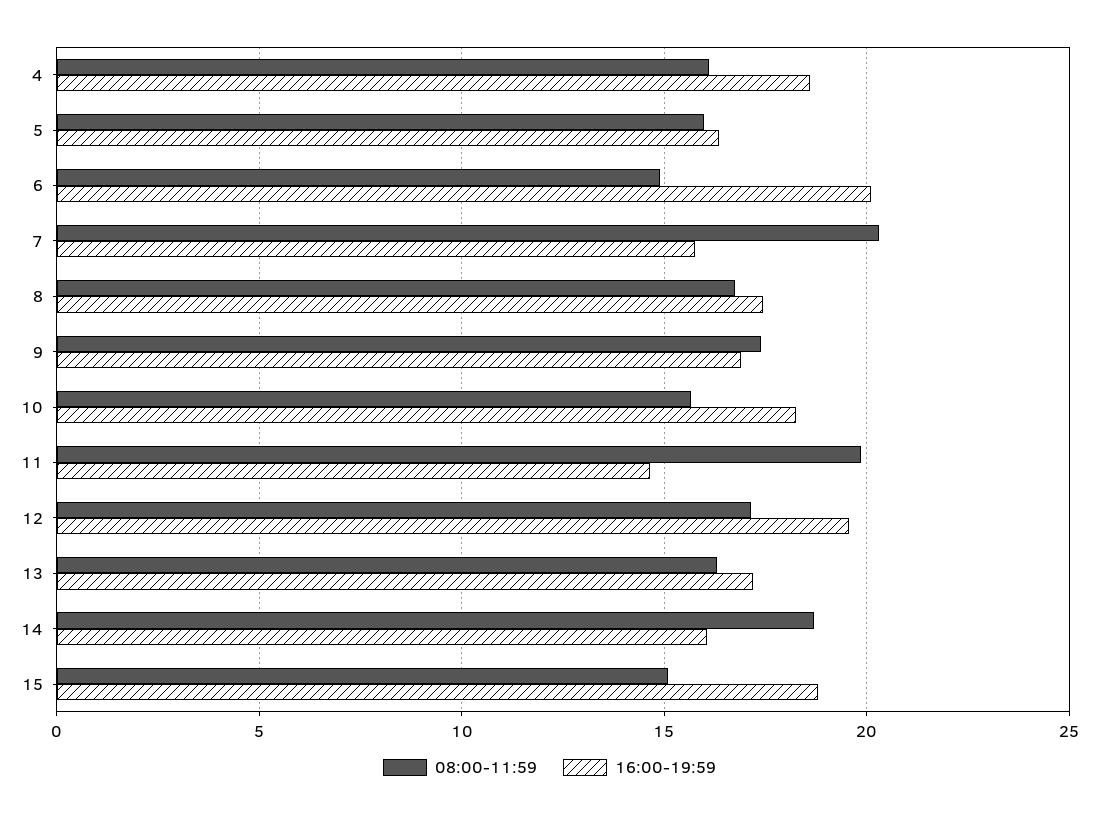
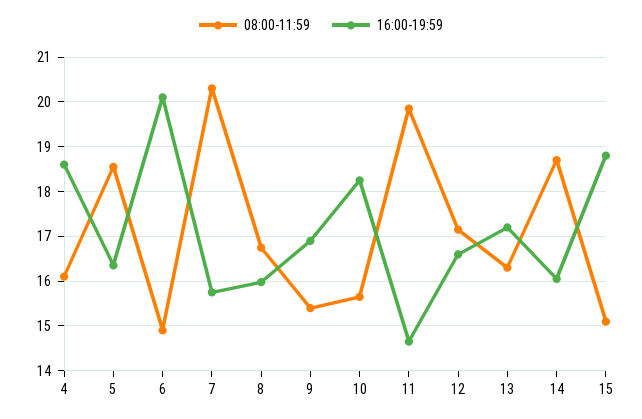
08:00-11:59, 5: 16 -> 18.6
16:00-19:59, 8: 17.5 -> 16
08:00-11:59, 9: 17.5 -> 15.4
16:00-19:59, 12: 19.5 -> 16.6

